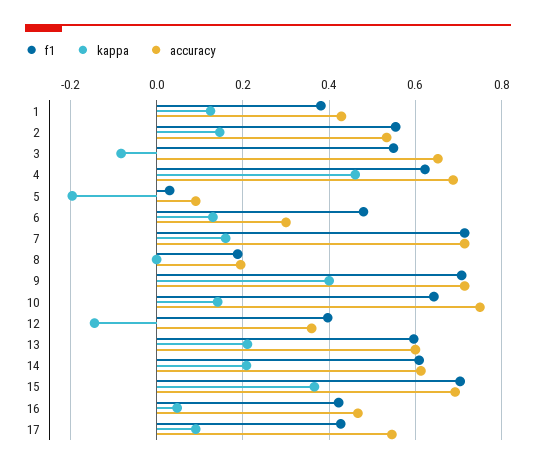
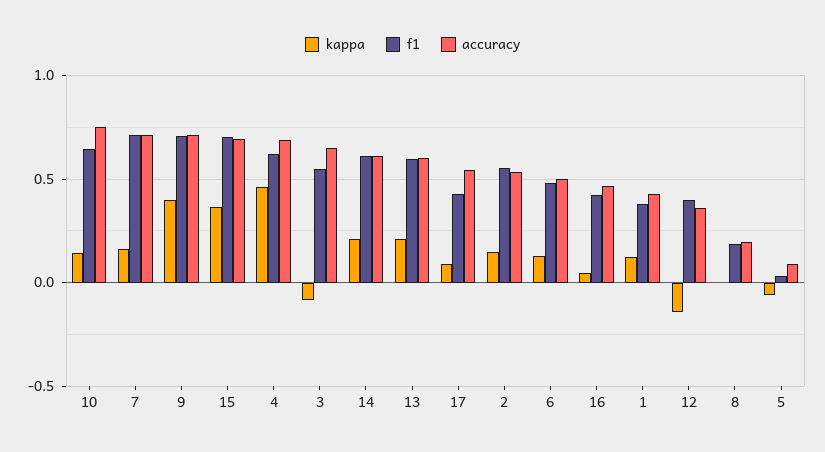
kappa, 5: -0.2 -> -0.05
accuracy, 6: 0.3 -> 0.5

